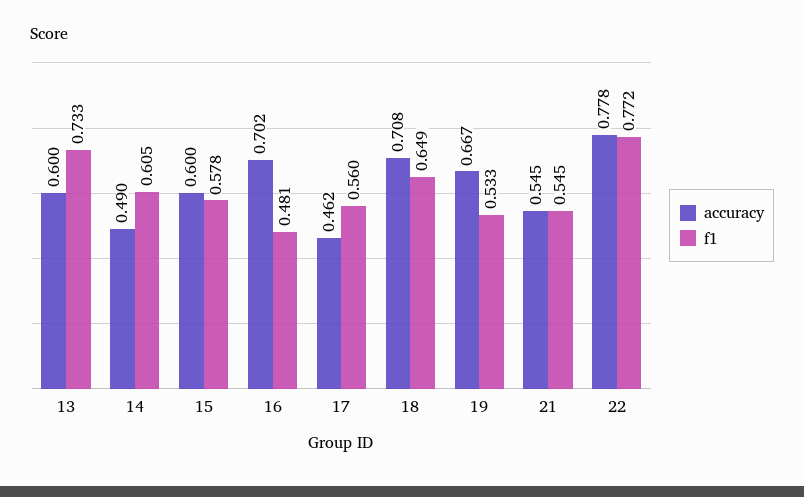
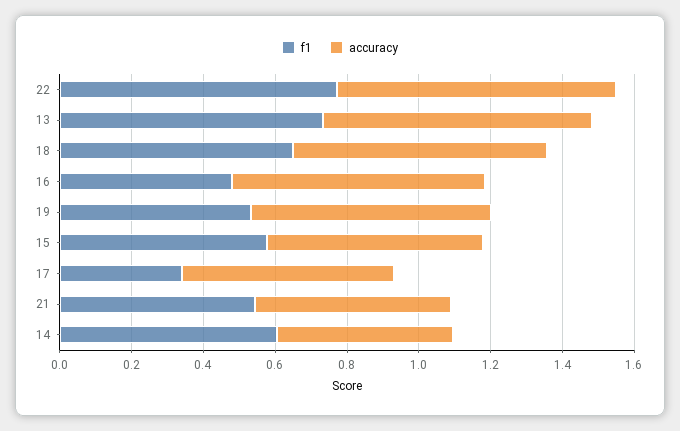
accuracy, 13: 0.6 -> 0.75
accuracy, 17: 0.462 -> 0.6
f1, 17: 0.56 -> 0.35

